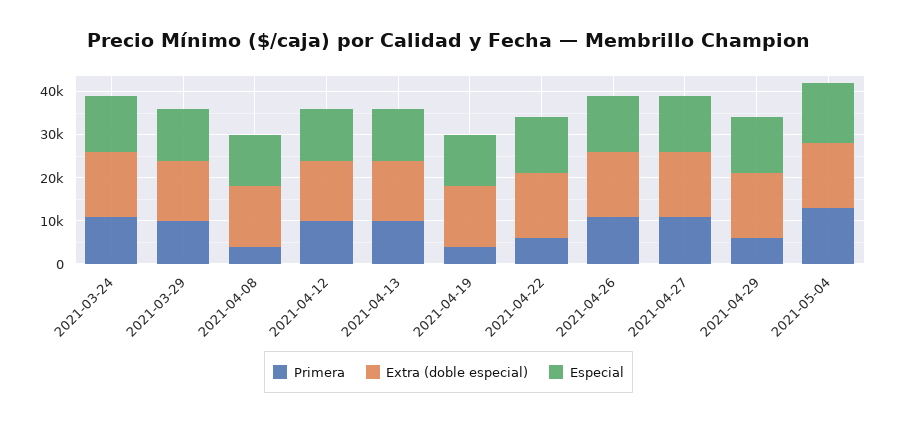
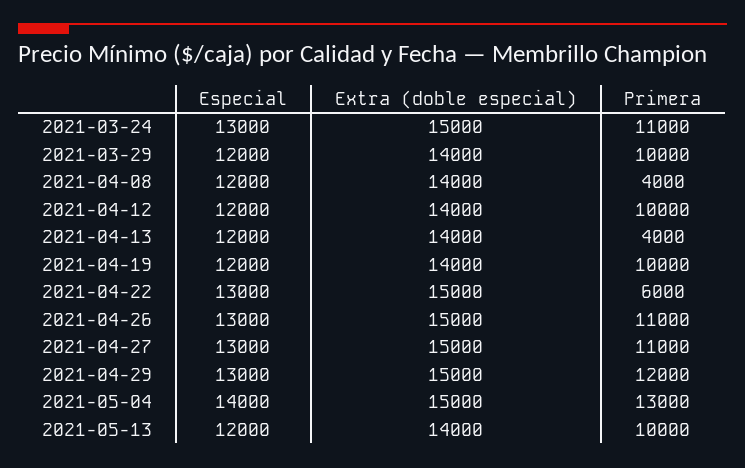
Primera, 2021-04-13: 10000 -> 4000
Primera, 2021-04-19: 4000 -> 10000
Primera, 2021-04-29: 6000 -> 12000
Especial, 2021-05-13: none -> 12000
Extra (doble especial), 2021-05-13: none -> 14000
Primera, 2021-05-13: none -> 10000

